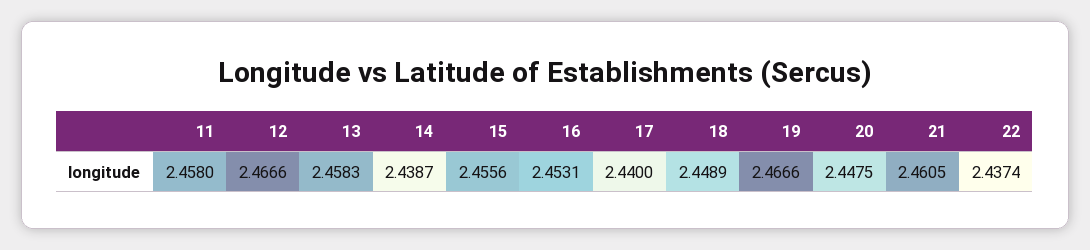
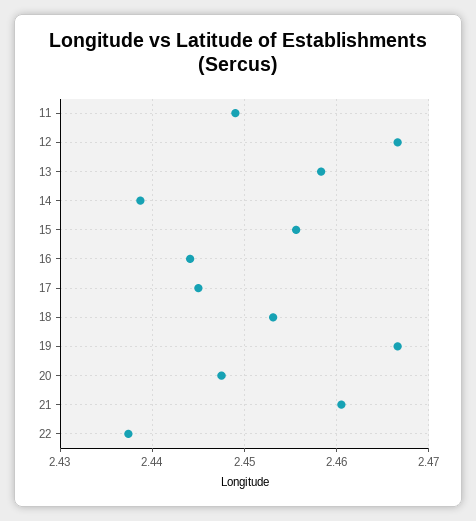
11: 2.458 -> 2.449
16: 2.4531 -> 2.444
17: 2.44 -> 2.445
18: 2.4489 -> 2.453

